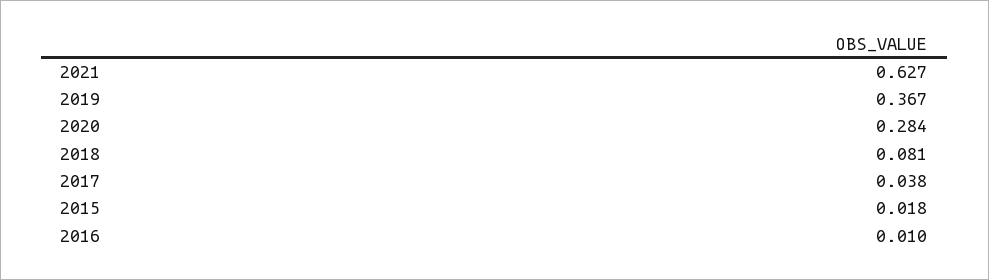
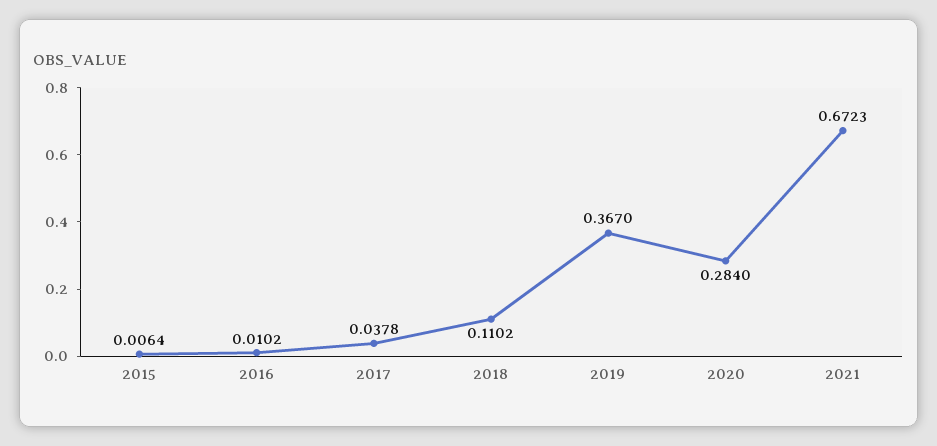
2021: 0.627 -> 0.6723
2018: 0.081 -> 0.1102
2015: 0.018 -> 0.0064

